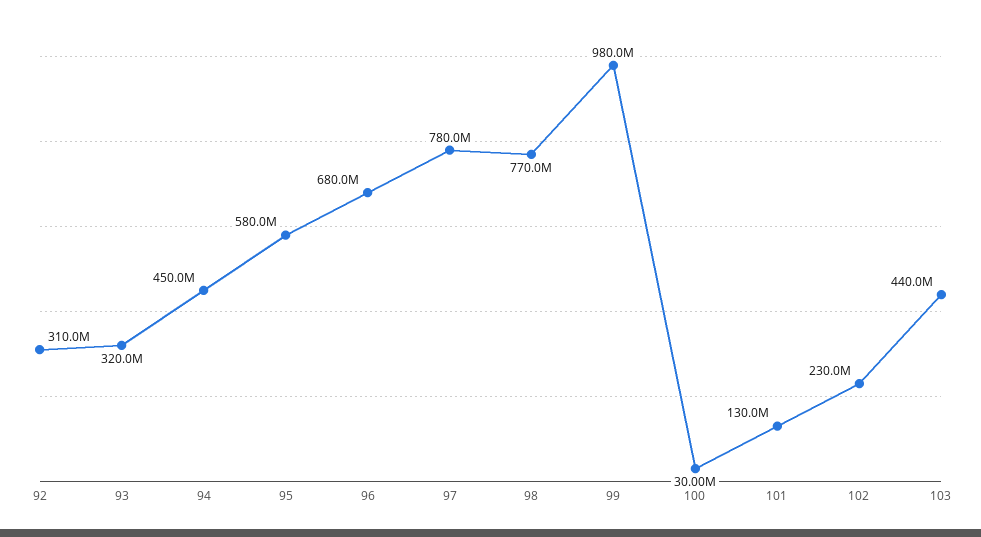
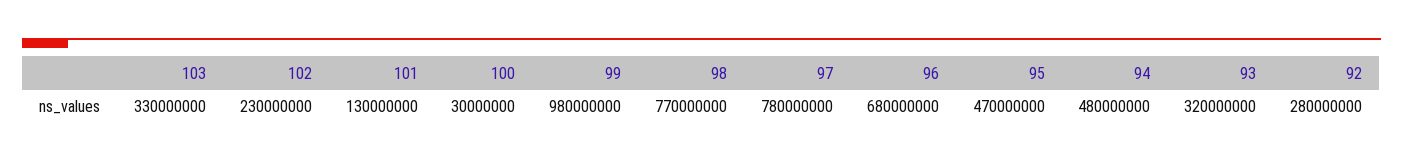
92: 310000000 -> 280000000
94: 450000000 -> 480000000
95: 580000000 -> 470000000
103: 440000000 -> 330000000

